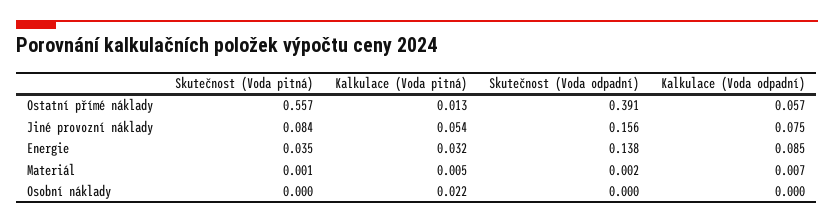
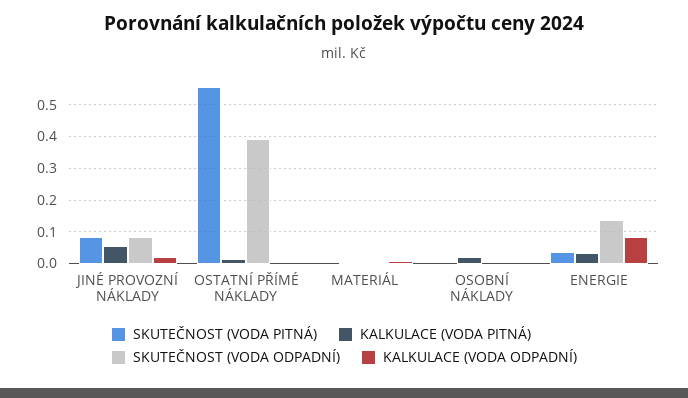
Kalkulace (Voda odpadní), Ostatní přímé náklady: 0.057 -> 0
Skutečnost (Voda odpadní), Jiné provozní náklady: 0.156 -> 0.08
Kalkulace (Voda odpadní), Jiné provozní náklady: 0.075 -> 0.02

